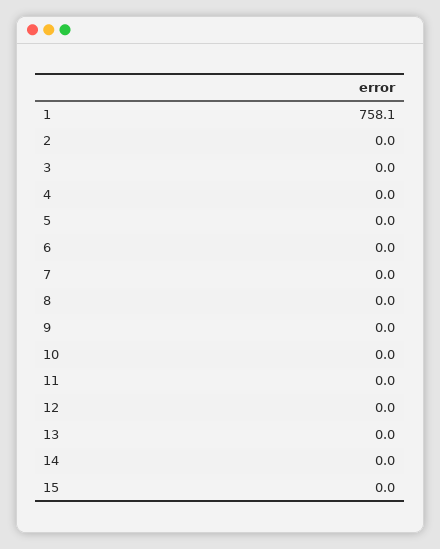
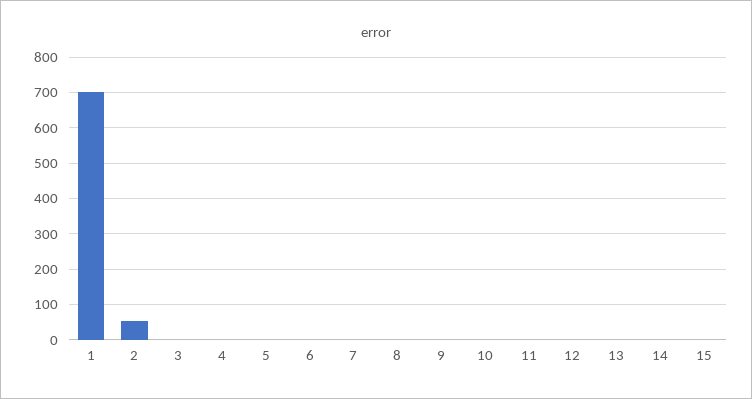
1: 758.1 -> 700
2: 0 -> 60

